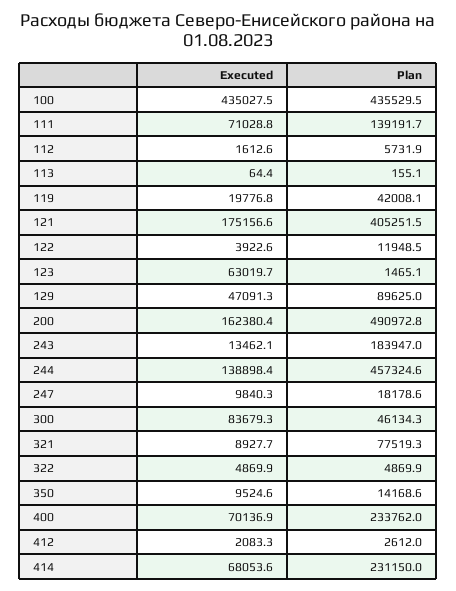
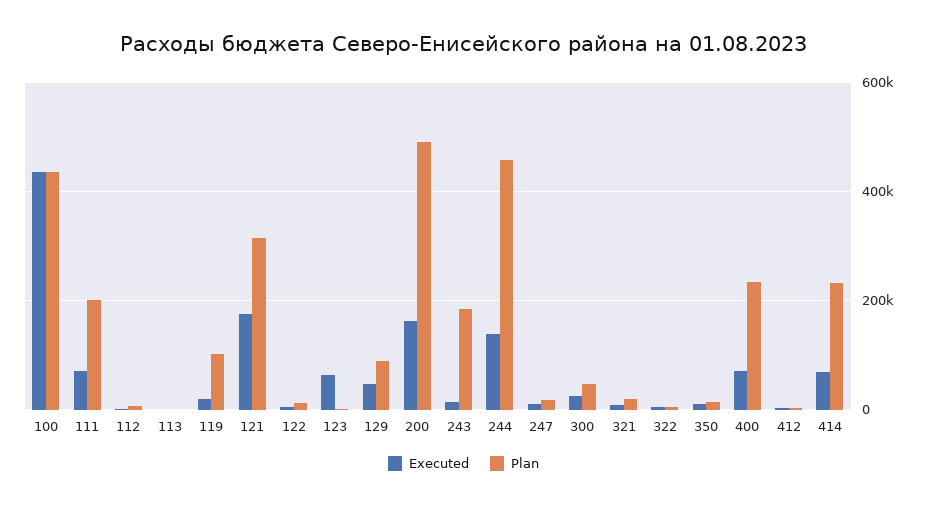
Plan, 111: 139191.7 -> 200000
Plan, 119: 42008.1 -> 100000
Plan, 121: 405251.5 -> 320000
Executed, 300: 83679.3 -> 20000
Plan, 321: 77519.3 -> 20000

